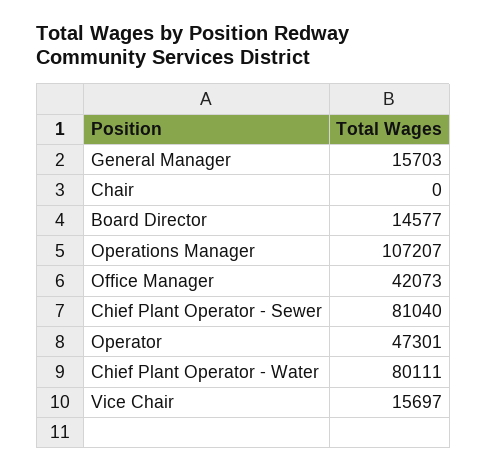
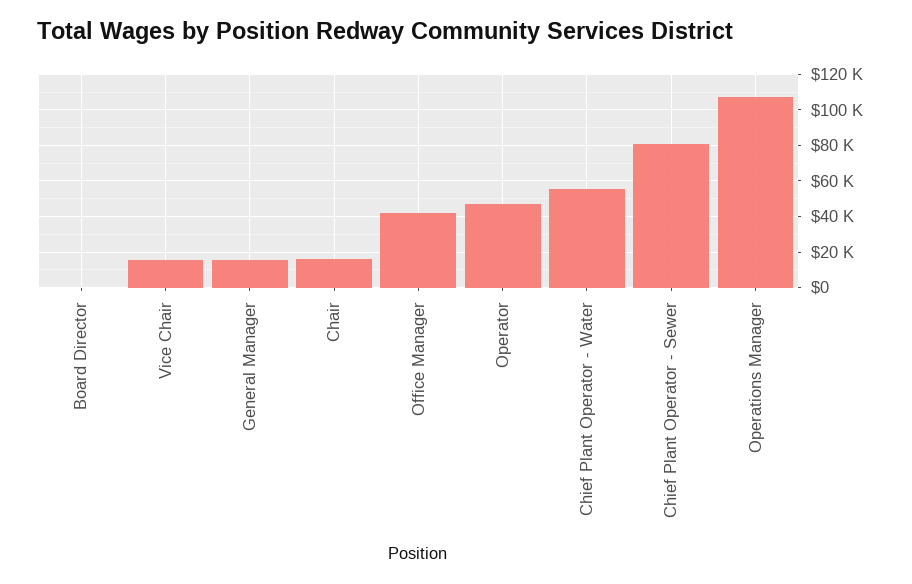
Chair: 0 -> 15000
Board Director: 14577 -> 0
Chief Plant Operator - Water: 80111 -> 55000

